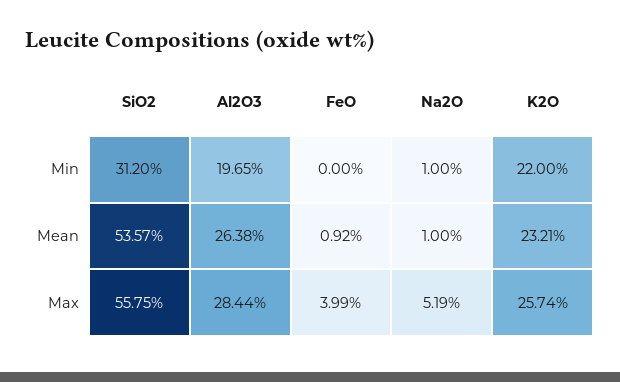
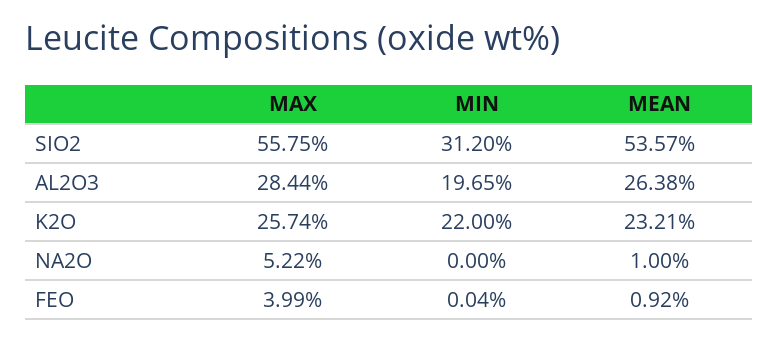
FeO, Min: 0 -> 0.04
Na2O, Min: 1 -> 0
Na2O, Max: 5.19 -> 5.22

